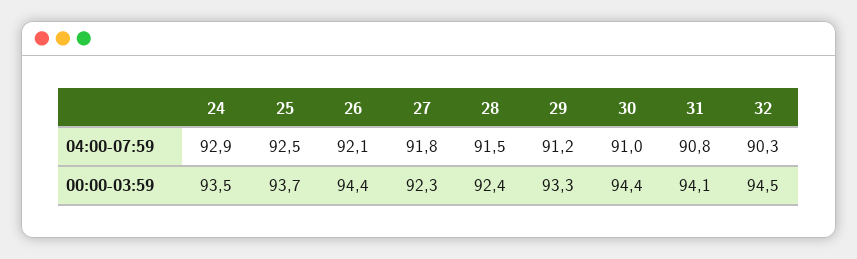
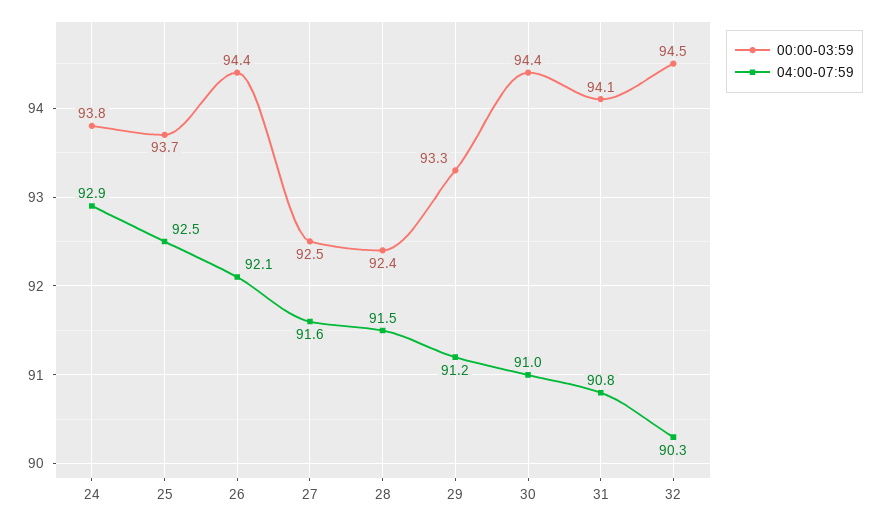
04:00-07:59, 27: 91.8 -> 91.6
00:00-03:59, 24: 93.5 -> 93.8
00:00-03:59, 27: 92.3 -> 92.5

